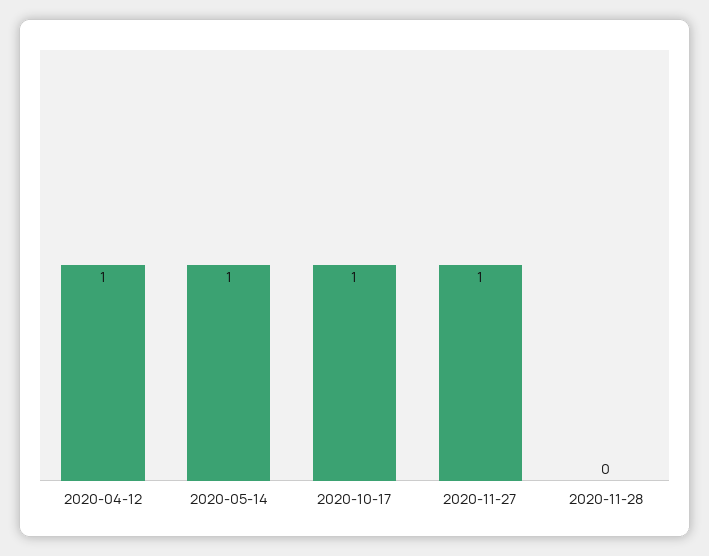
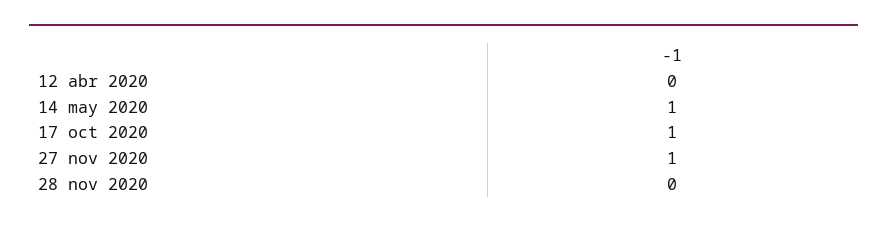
2020-04-12: 1 -> 0

